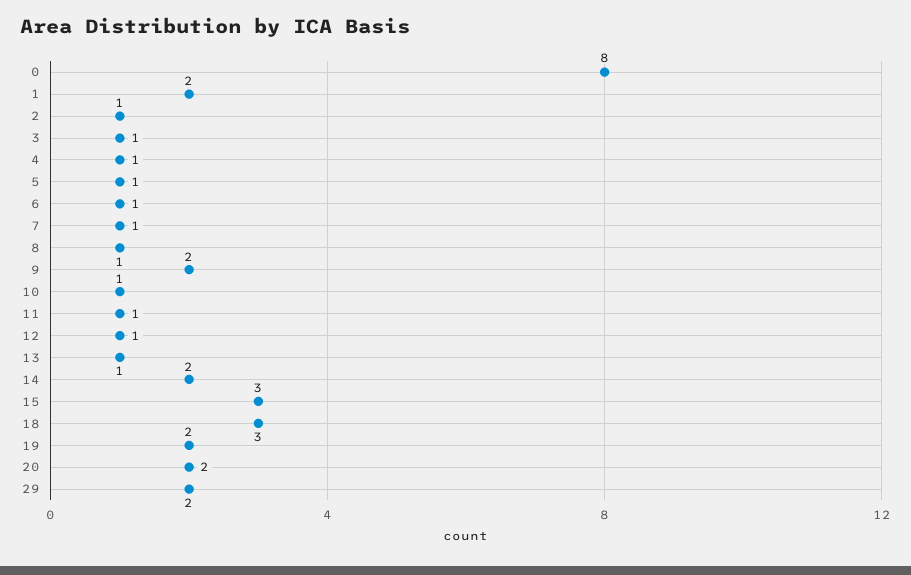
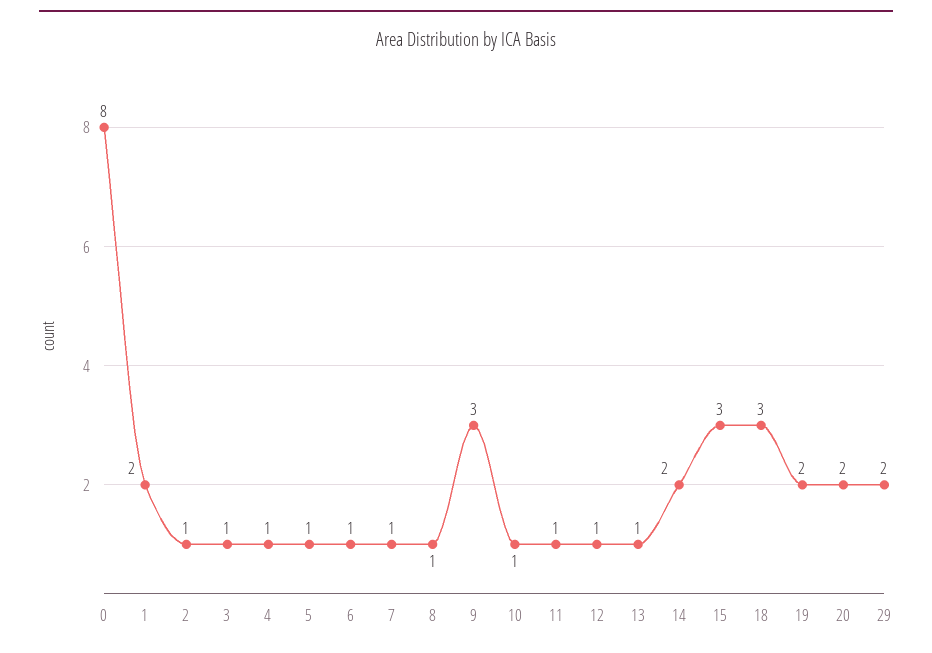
9: 2 -> 3

